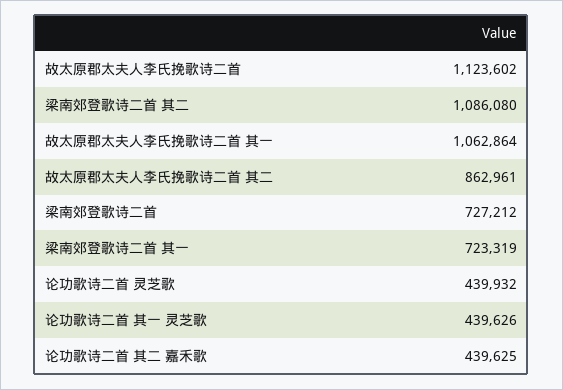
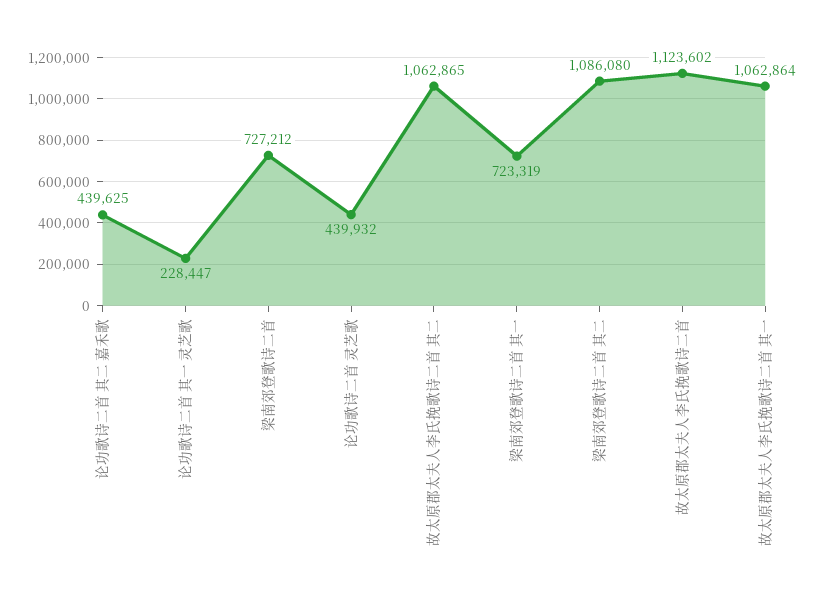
故太原郡太夫人李氏挽歌诗二首 其二: 862961 -> 1062865
论功歌诗二首 其一 灵芝歌: 439626 -> 228447

